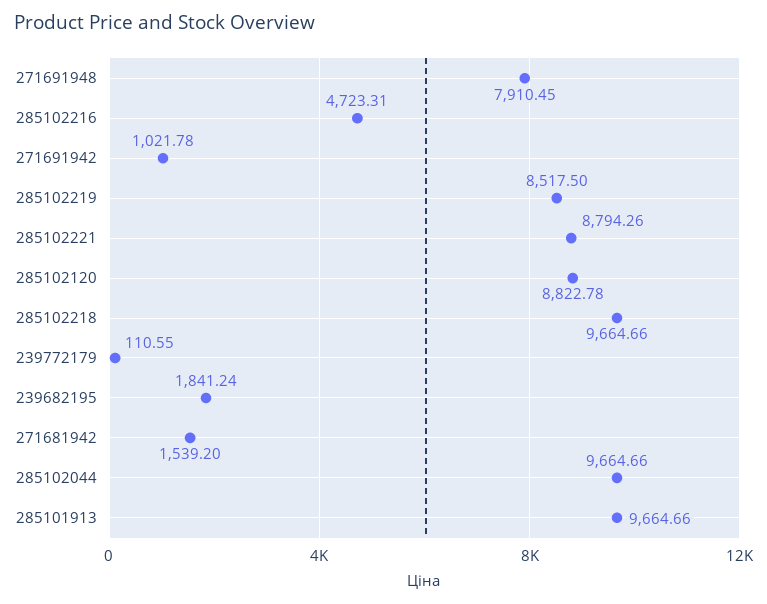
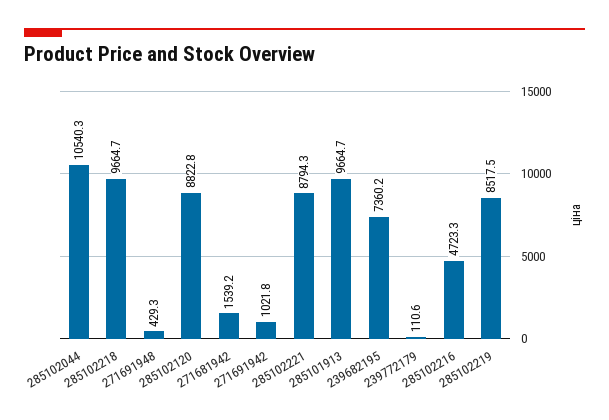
271691948: 7910.45 -> 429.3
239682195: 1841.24 -> 7360.2
285102044: 9664.66 -> 10540.3

